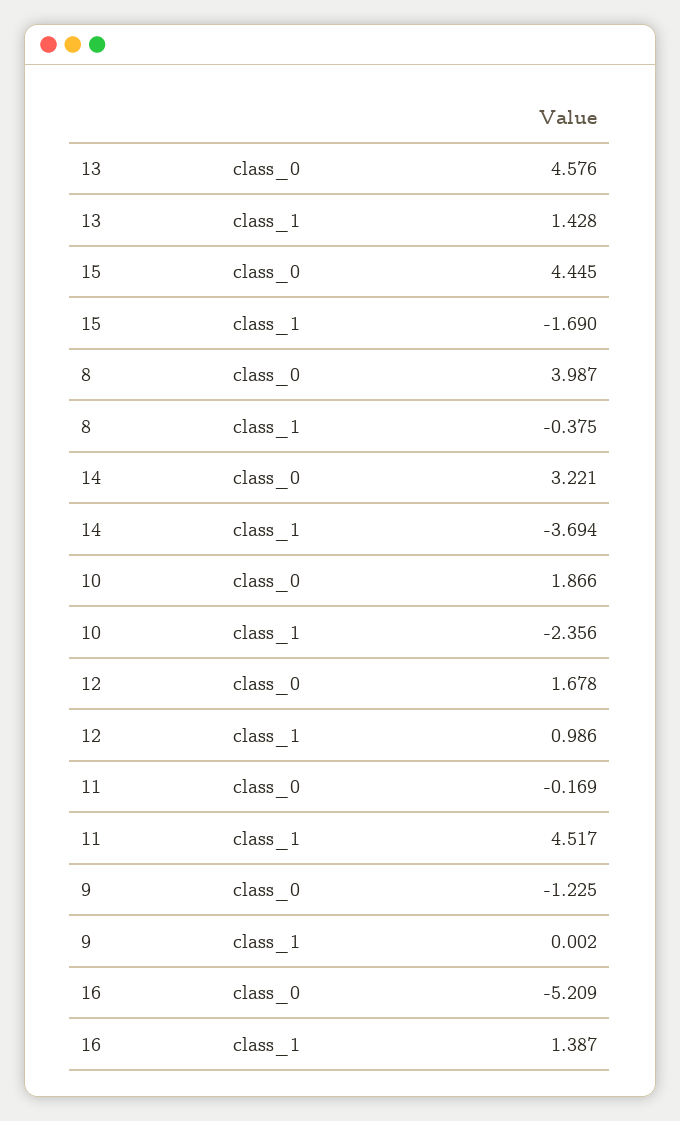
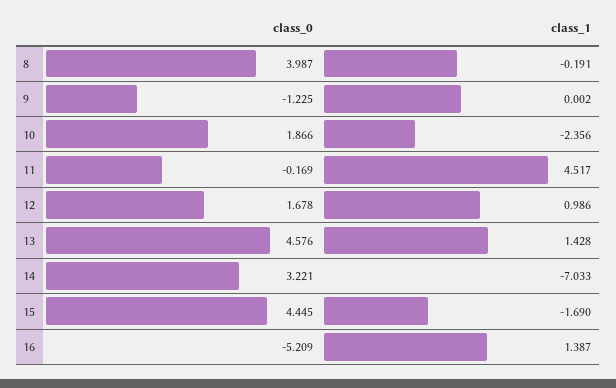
8, class_1: -0.375 -> -0.191
14, class_1: -3.694 -> -7.033

